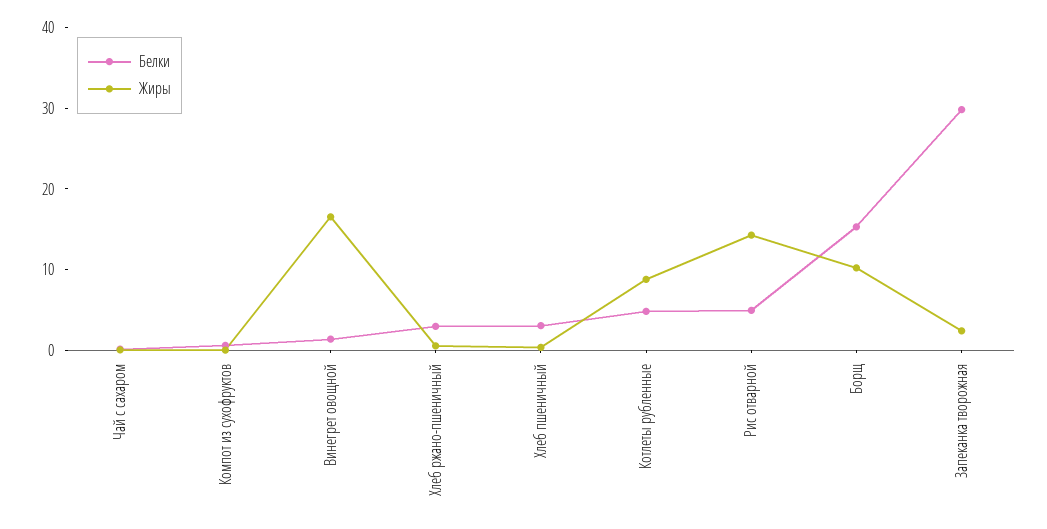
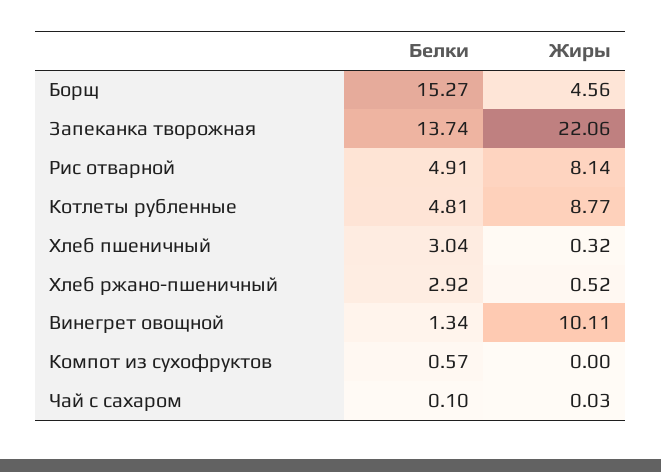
Жиры, Винегрет овощной: 16 -> 10.11
Жиры, Рис отварной: 14 -> 8.14
Жиры, Борщ: 10 -> 4.56
Белки, Запеканка творожная: 30 -> 13.74
Жиры, Запеканка творожная: 2 -> 22.06

